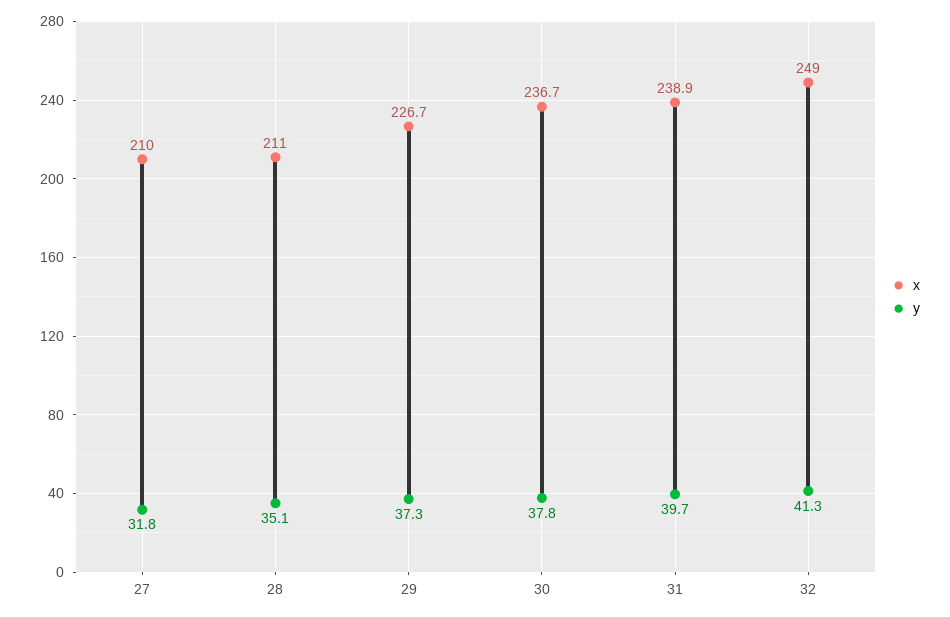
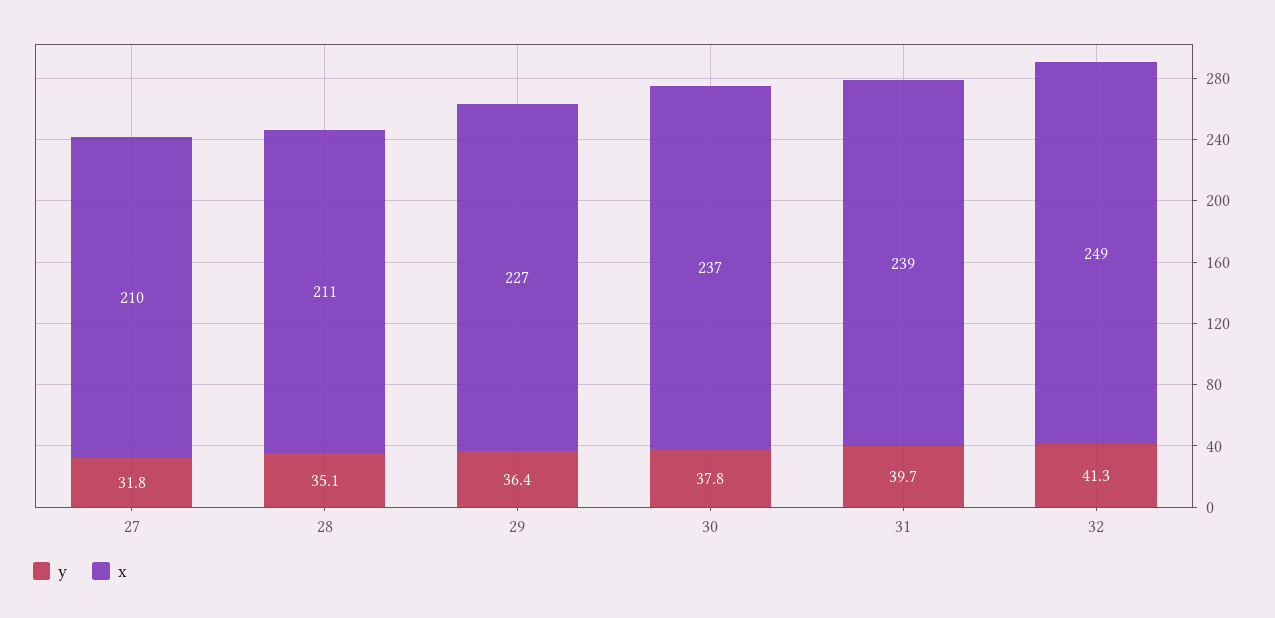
y, 29: 37.3 -> 36.4

